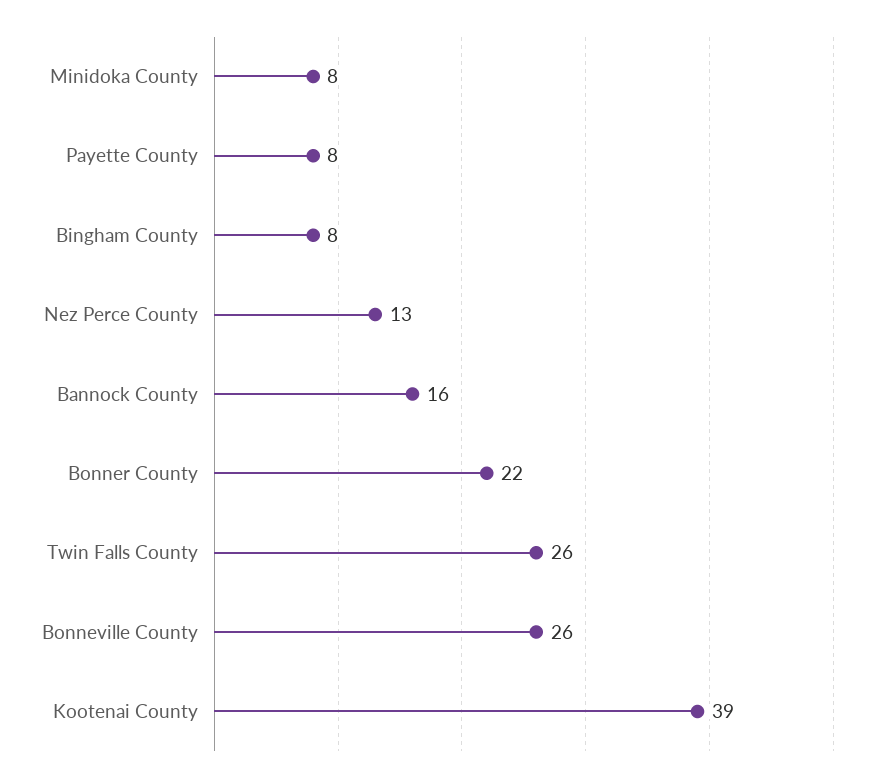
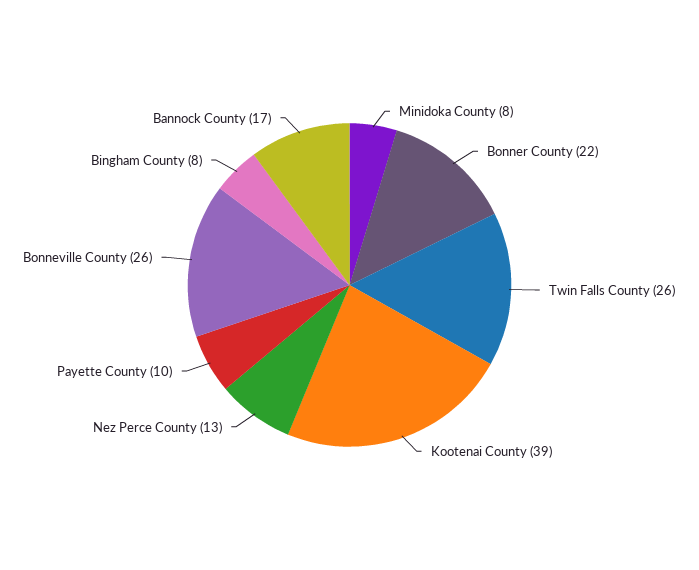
Payette County: 8 -> 10
Bannock County: 16 -> 17

